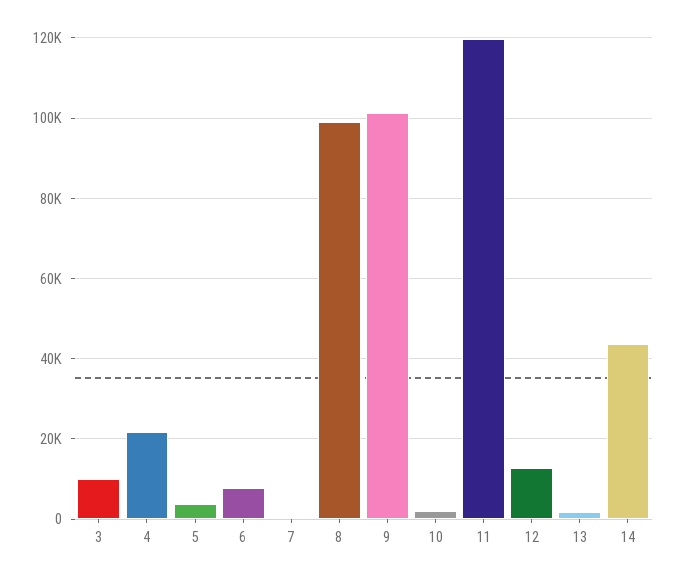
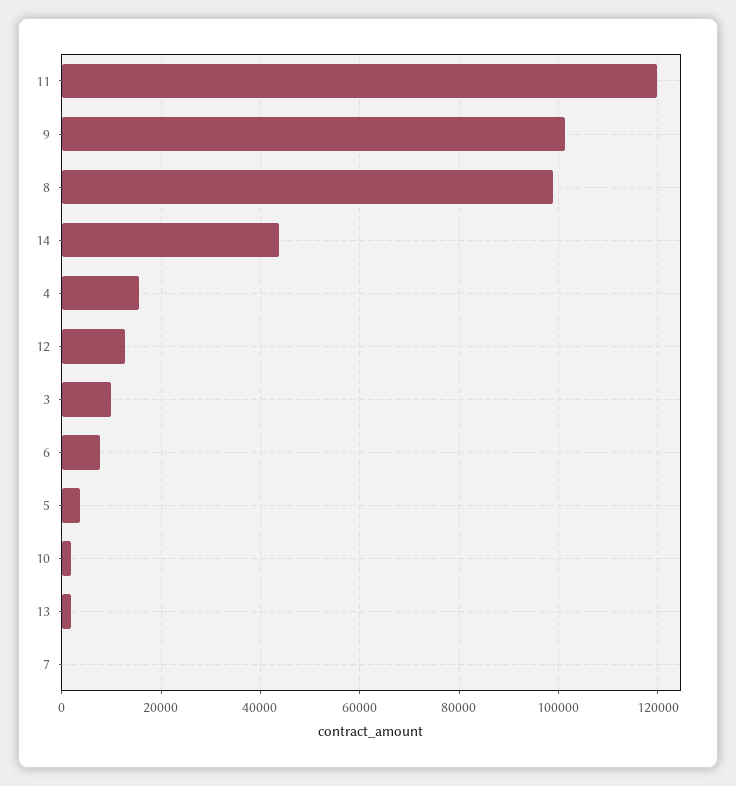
4: 22000 -> 16000

